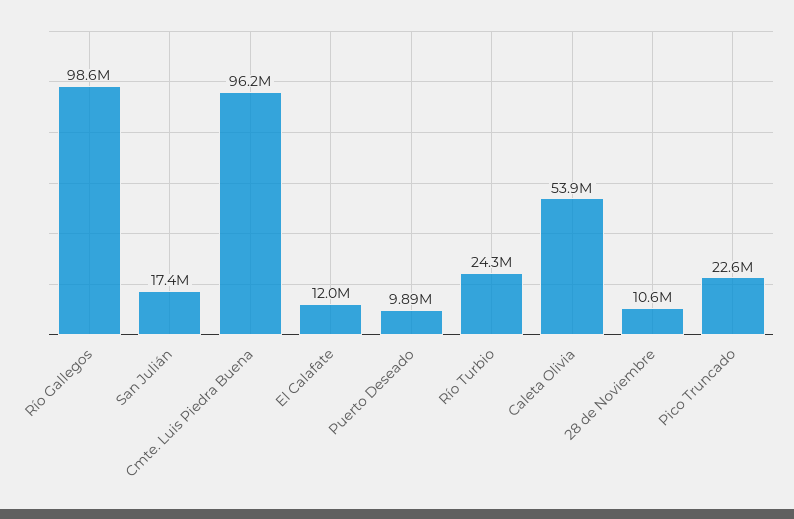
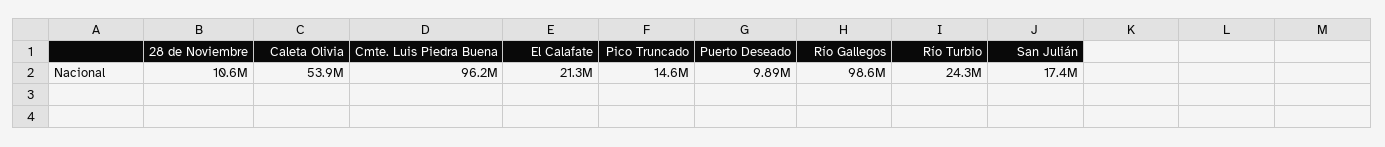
El Calafate: 12000000 -> 21300000
Pico Truncado: 22600000 -> 14600000

